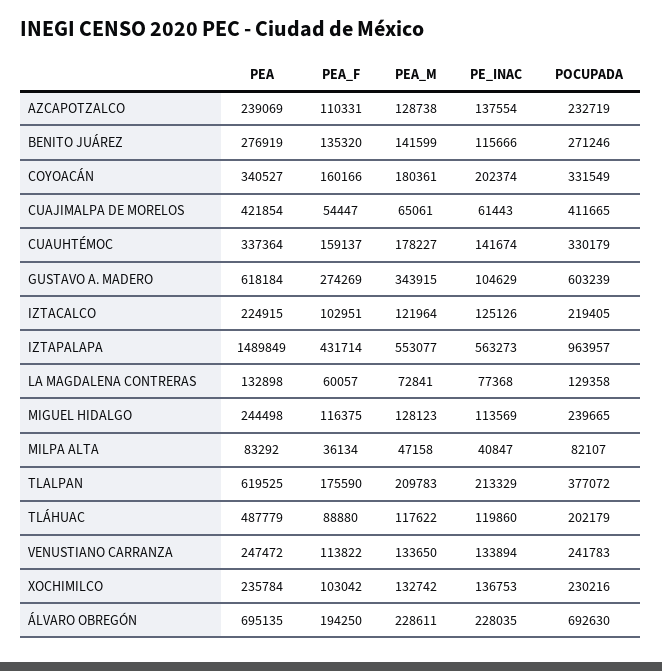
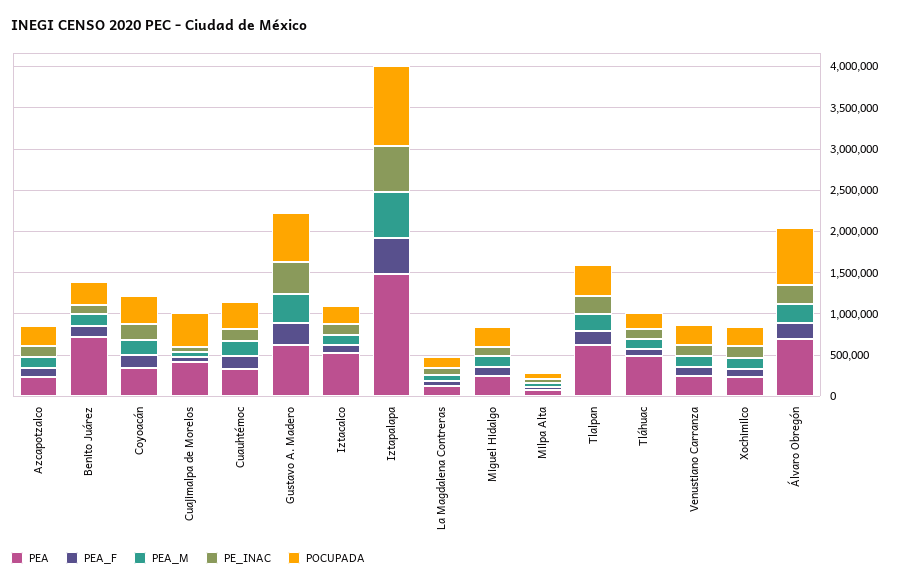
PEA, BENITO JUÁREZ: 276919 -> 700000
PE_INAC, GUSTAVO A. MADERO: 104629 -> 400000
PEA, IZTACALCO: 224915 -> 500000

